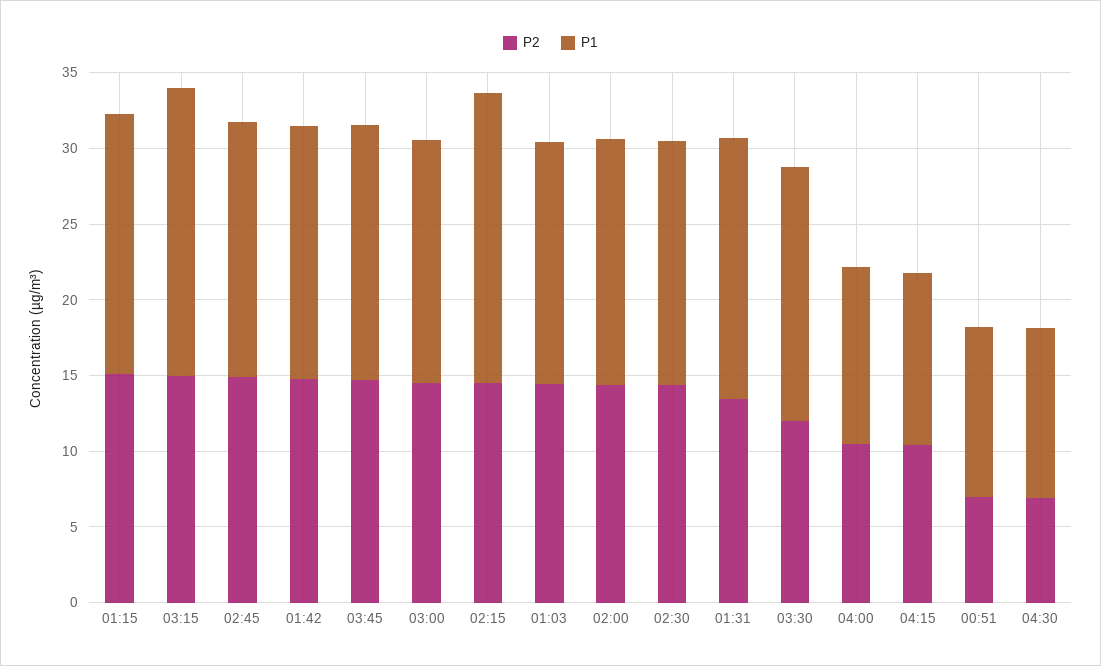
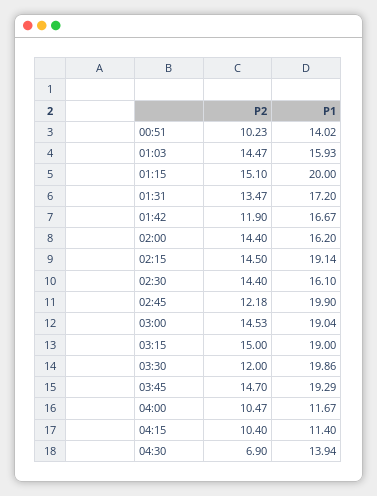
P1, 01:15: 17 -> 20
P2, 02:45: 15 -> 12.18
P1, 02:45: 17 -> 19.9
P2, 01:42: 15 -> 11.9
P1, 03:45: 17 -> 19.29
P1, 03:00: 16 -> 19.04
P1, 03:30: 17 -> 19.86
P2, 00:51: 7 -> 10.23
P1, 00:51: 11 -> 14.02
P1, 04:30: 11 -> 13.94

